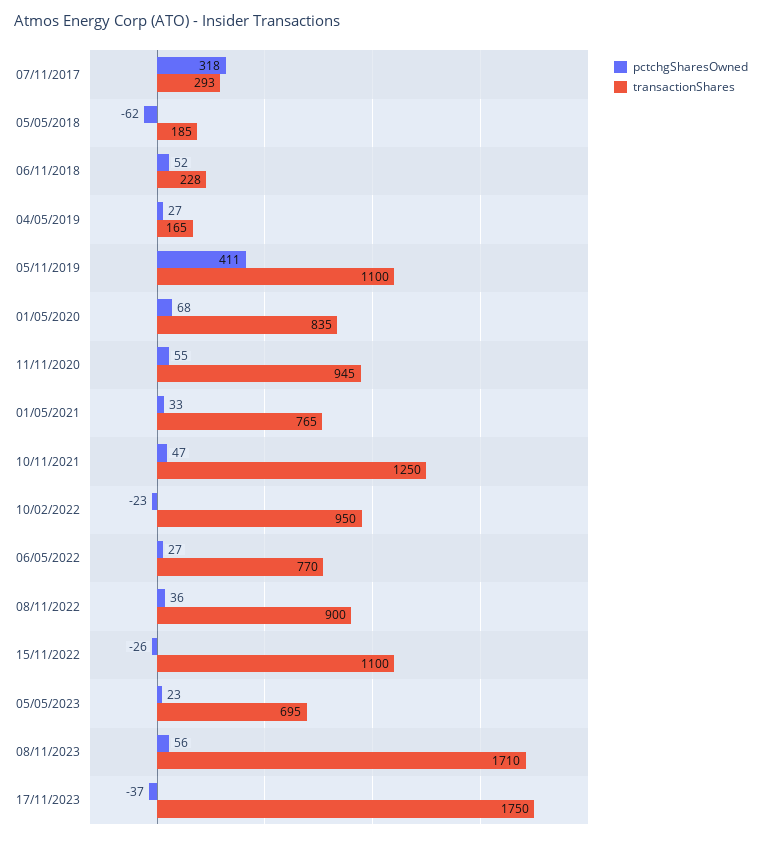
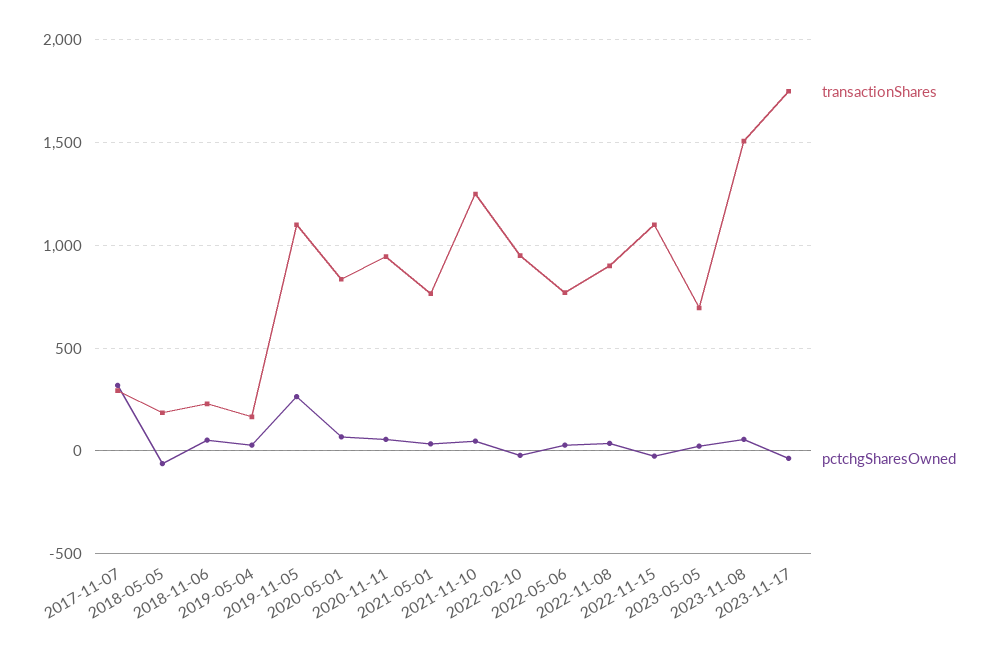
pctchgSharesOwned, 05/11/2019: 411 -> 250
transactionShares, 08/11/2023: 1710 -> 1500

